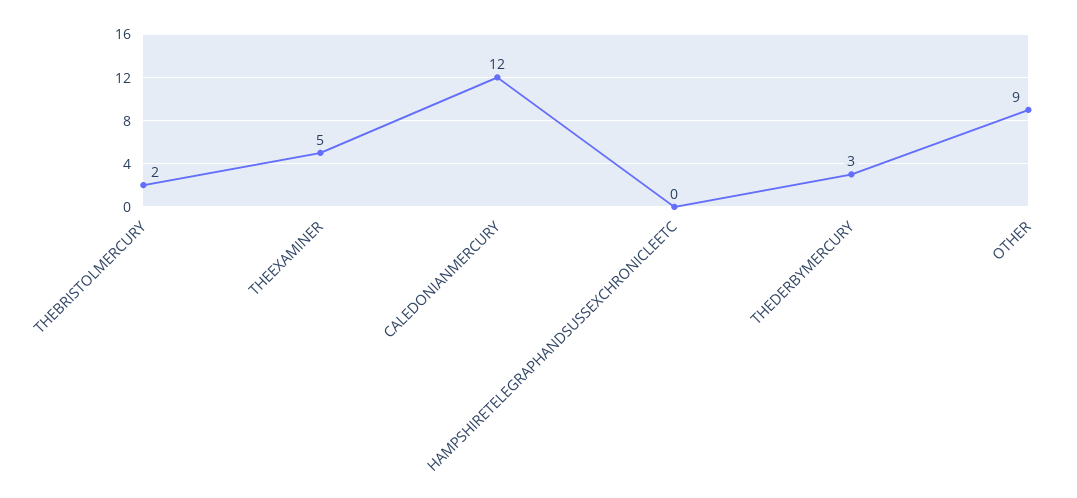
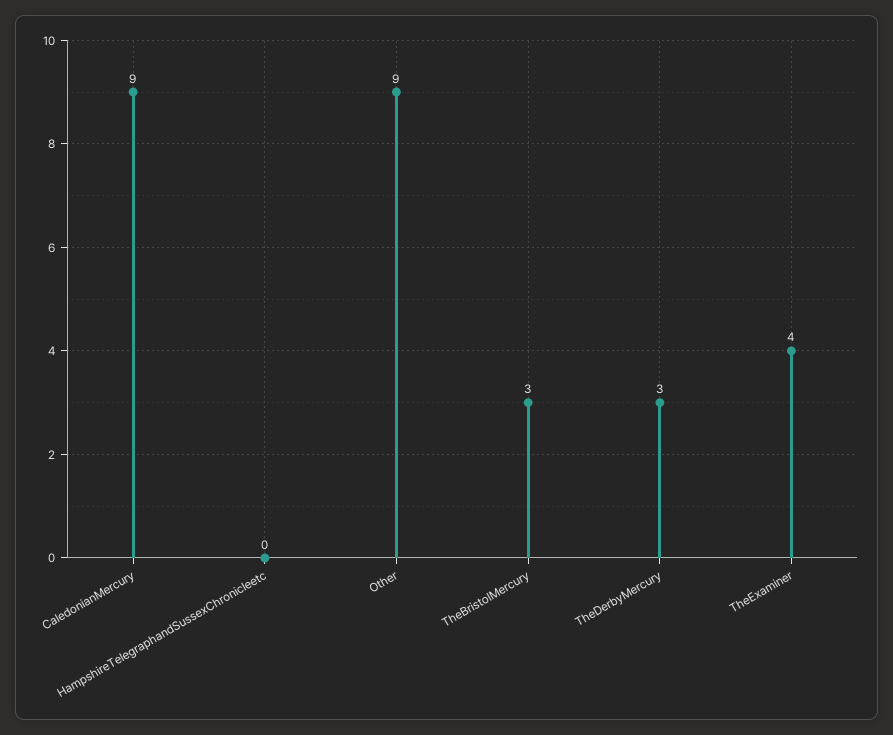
THEBRISTOLMERCURY: 2 -> 3
THEEXAMINER: 5 -> 4
CALEDONIANMERCURY: 12 -> 9

